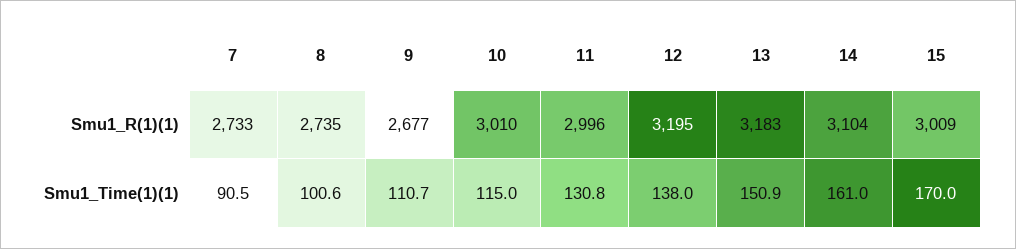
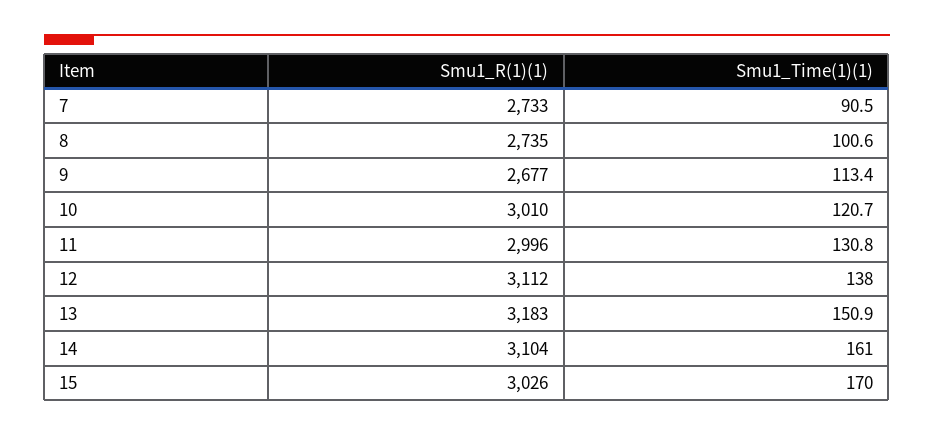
12, Smu1_R(1)(1): 3195 -> 3112
15, Smu1_R(1)(1): 3009 -> 3026
9, Smu1_Time(1)(1): 110.7 -> 113.4
10, Smu1_Time(1)(1): 115 -> 120.7

